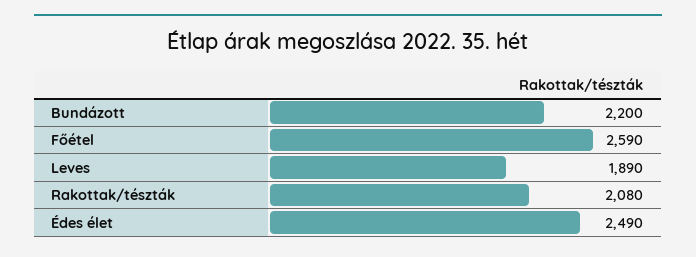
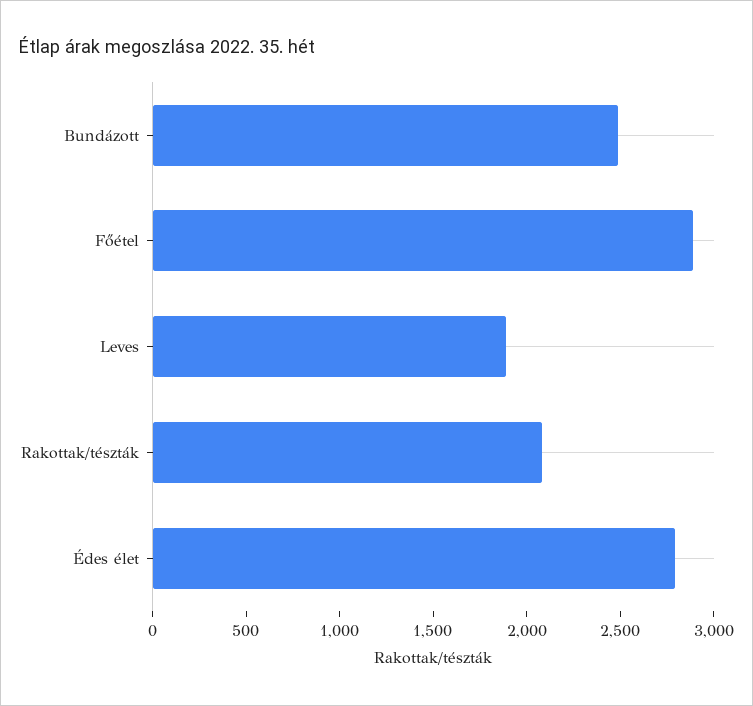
Bundázott: 2200 -> 2500
Főétel: 2590 -> 2900
Édes élet: 2490 -> 2800

